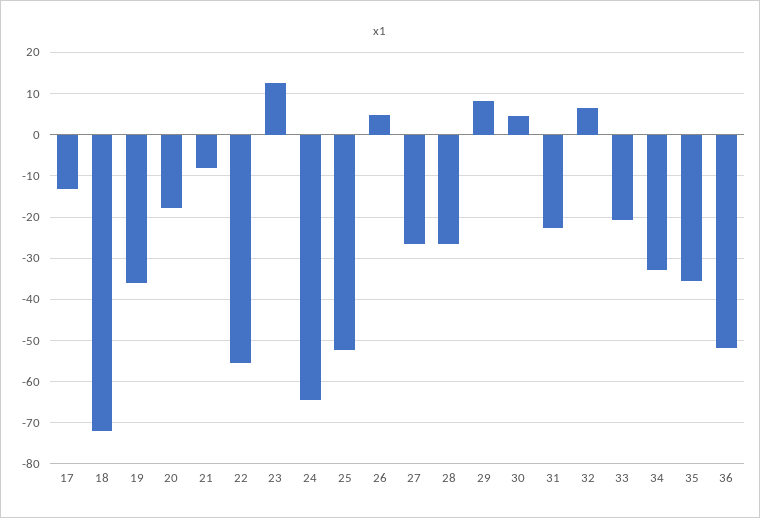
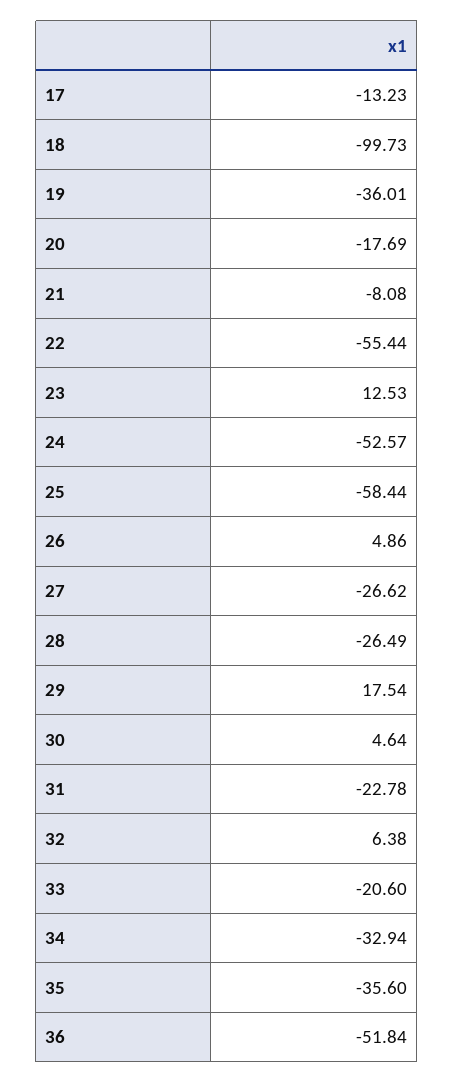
18: -72 -> -99.73
24: -64 -> -52.57
25: -52 -> -58.44
29: 8 -> 17.54

